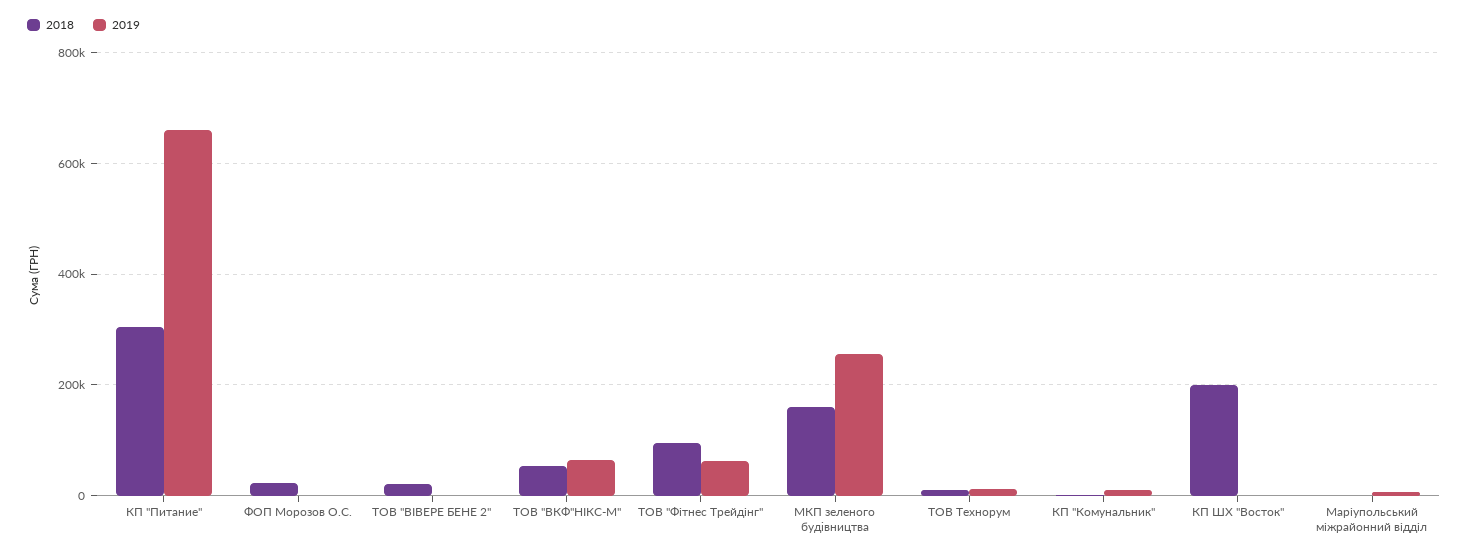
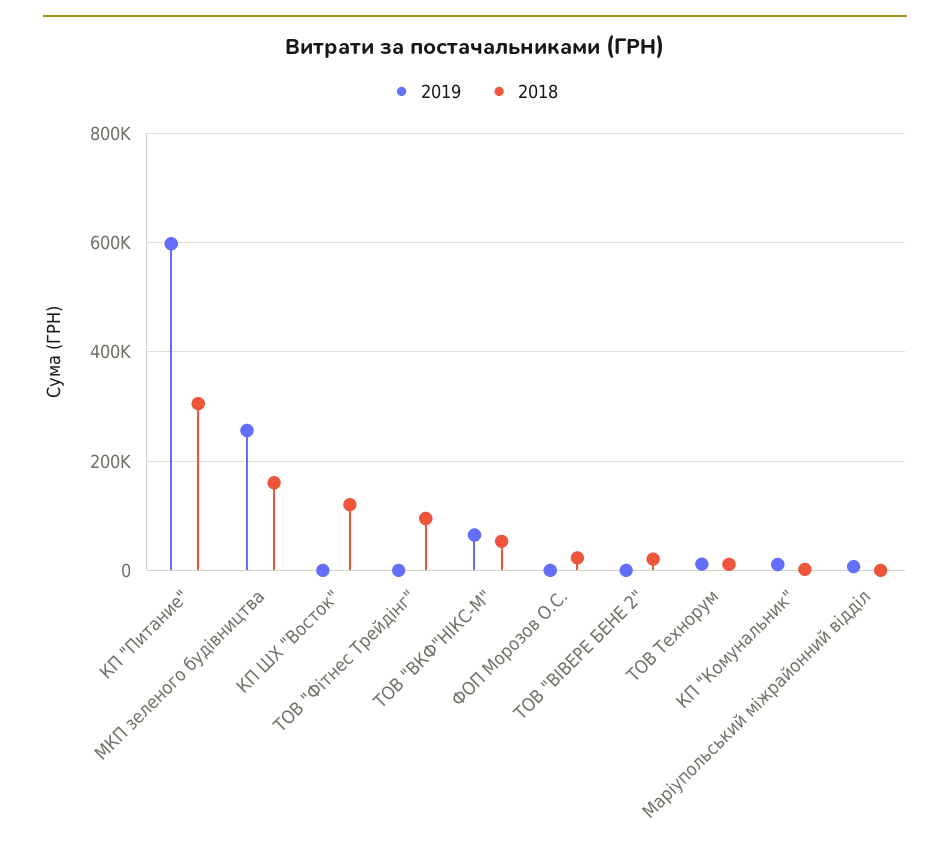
2019, КП "Питание": 660000 -> 600000
2019, ТОВ "Фітнес Трейдінг": 60000 -> 0
2018, КП ШХ "Восток": 200000 -> 120000

